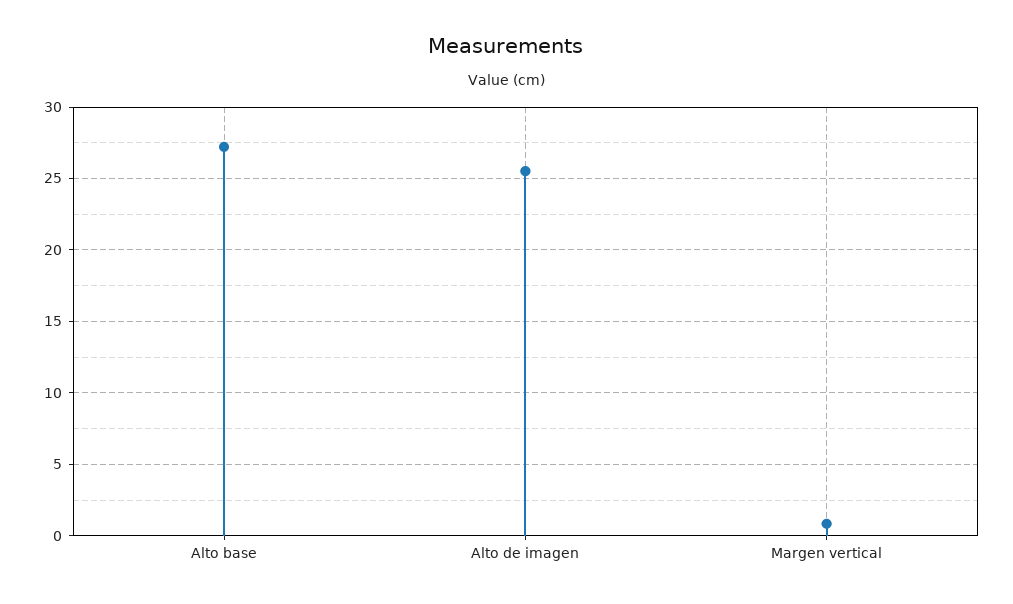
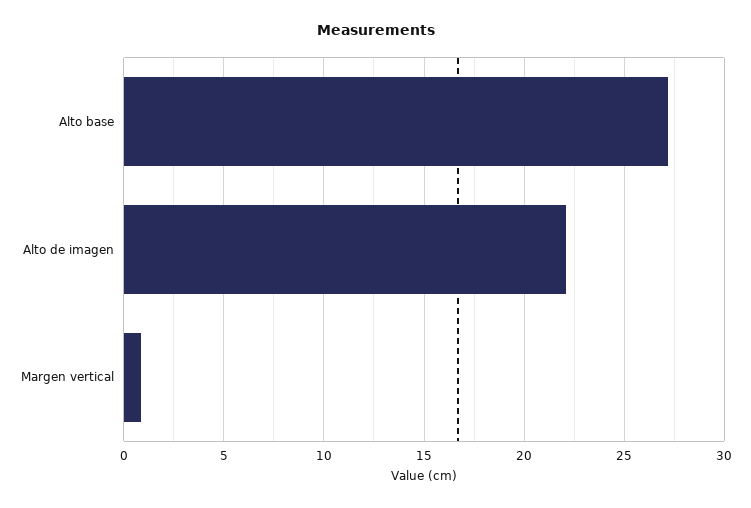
Alto de imagen: 25.5 -> 22

